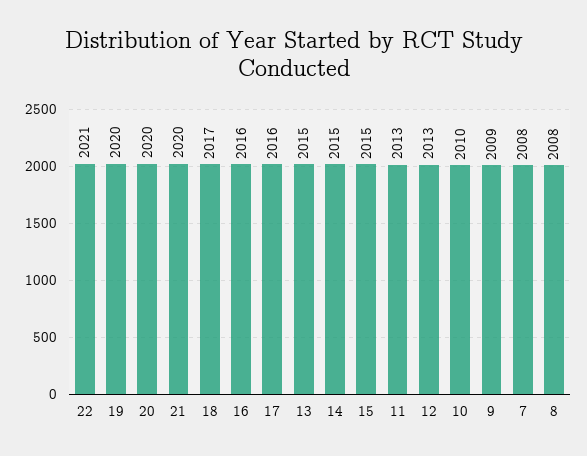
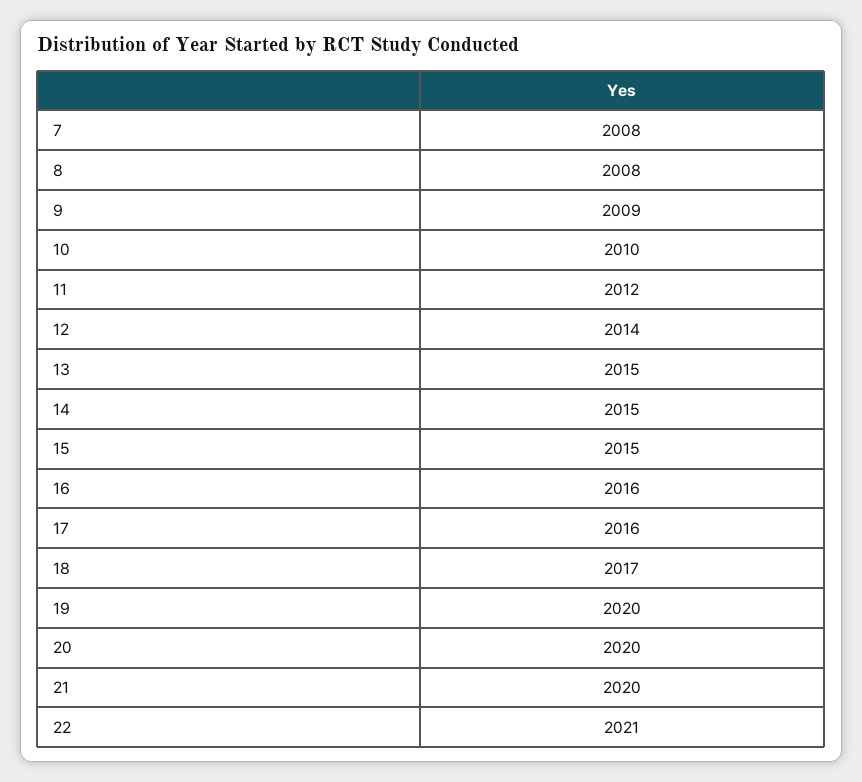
11: 2013 -> 2012
12: 2013 -> 2014

